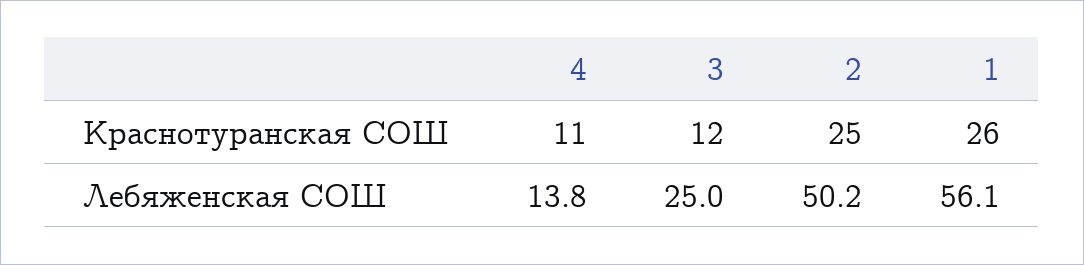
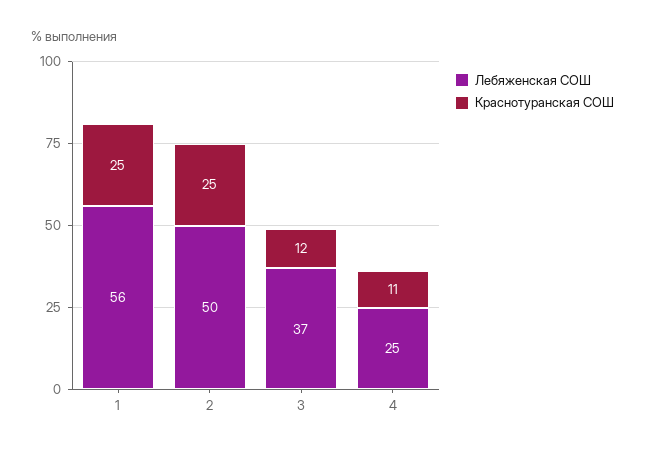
Краснотуранская СОШ, 1: 26 -> 25
Лебяженская СОШ, 4: 13.8 -> 25
Лебяженская СОШ, 3: 25 -> 37

